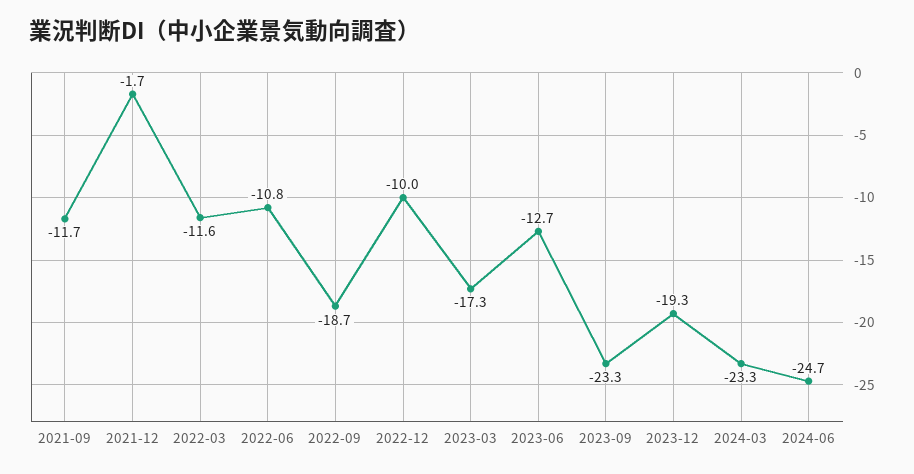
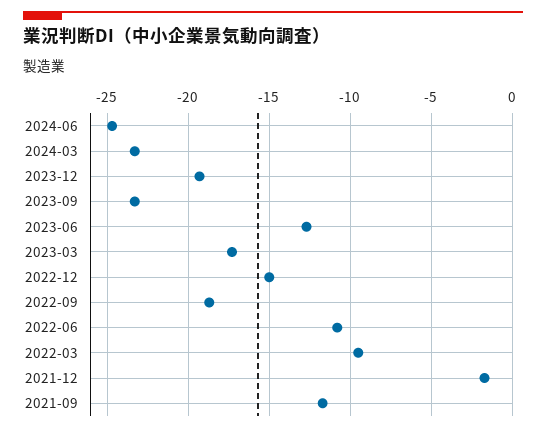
2022-03: -11.6 -> -9.5
2022-12: -10 -> -15

